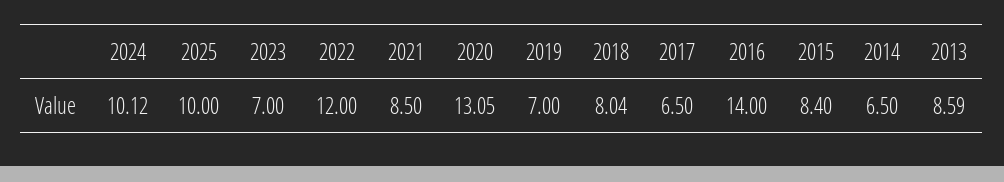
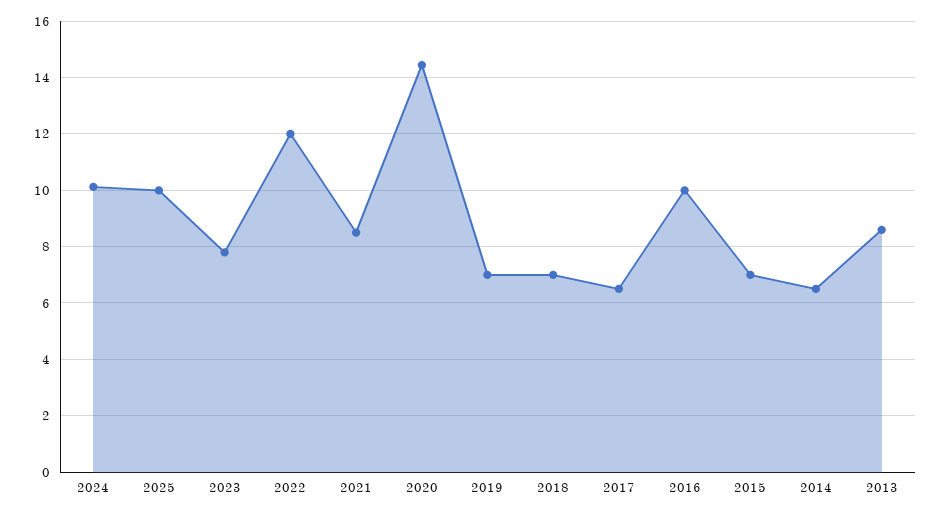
2023: 7 -> 7.75
2020: 13.05 -> 14.5
2018: 8.04 -> 7
2016: 14 -> 10
2015: 8.4 -> 7

